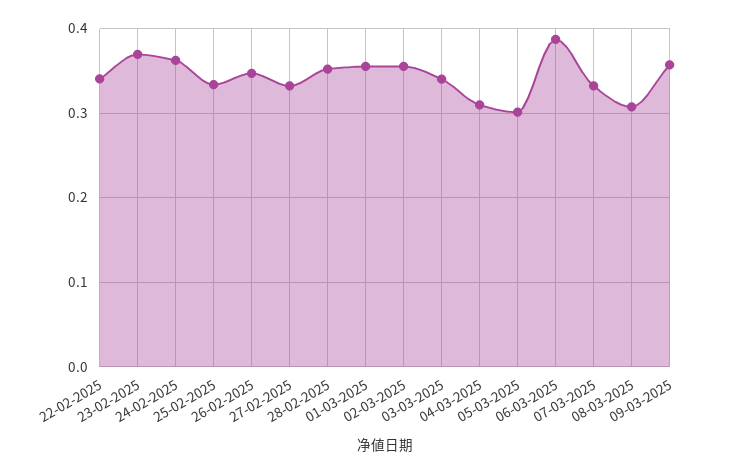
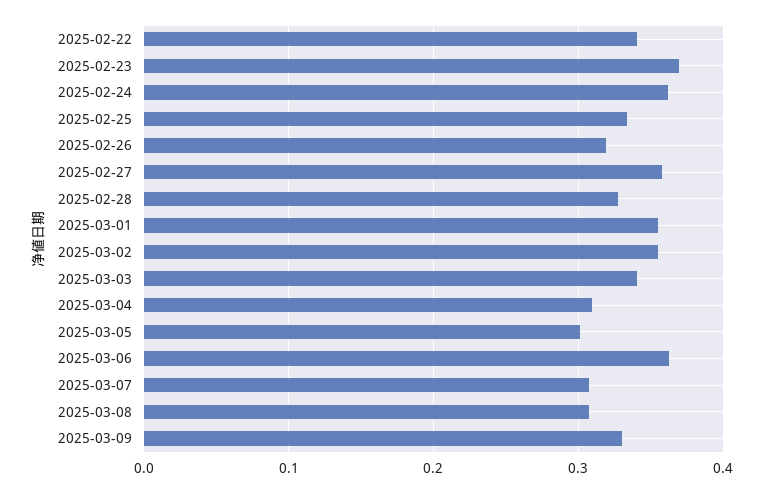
26-02-2025: 0.35 -> 0.32
27-02-2025: 0.33 -> 0.36
28-02-2025: 0.35 -> 0.33
06-03-2025: 0.39 -> 0.36
07-03-2025: 0.33 -> 0.31
09-03-2025: 0.36 -> 0.33

